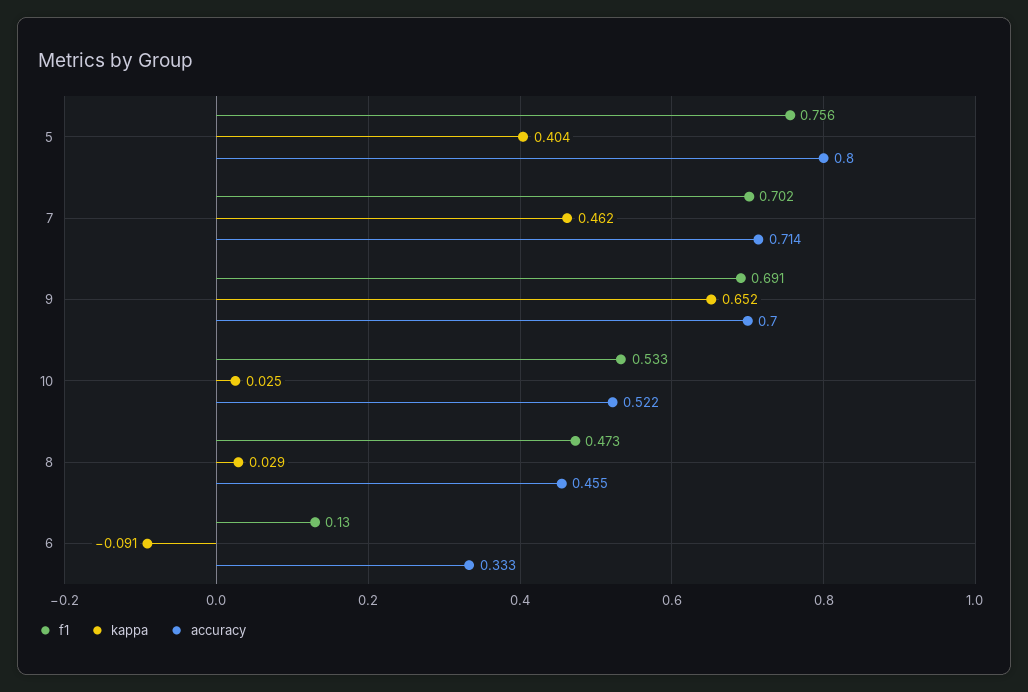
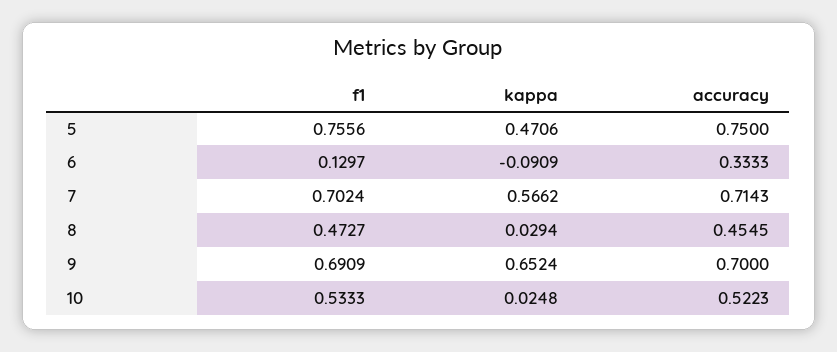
kappa, 5: 0.404 -> 0.4706
accuracy, 5: 0.8 -> 0.75
kappa, 7: 0.462 -> 0.5662

